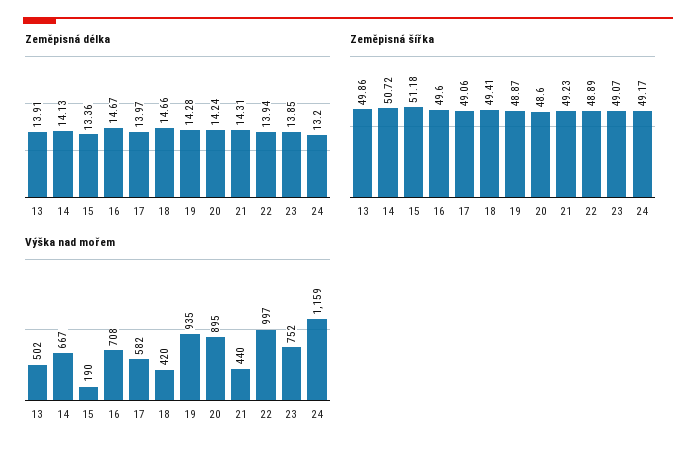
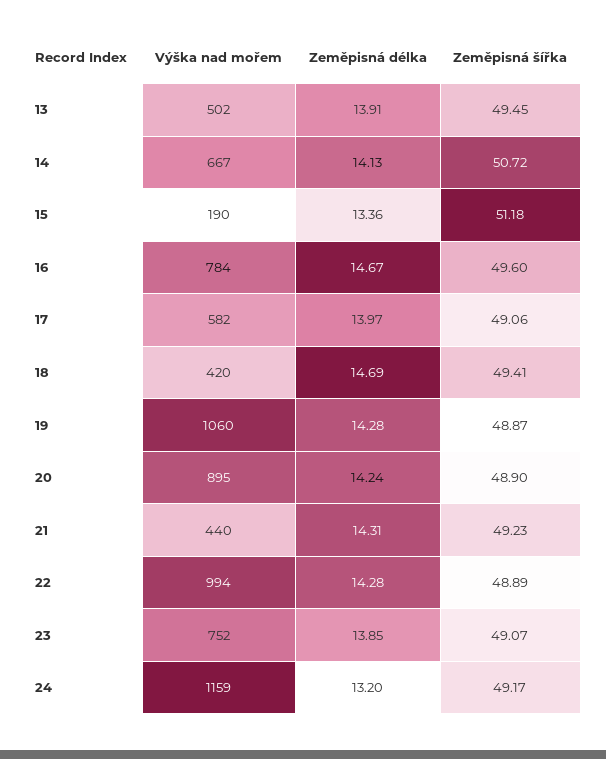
Zeměpisná délka, 18: 14.66 -> 14.69
Zeměpisná délka, 22: 13.94 -> 14.28
Zeměpisná šířka, 13: 49.86 -> 49.45
Zeměpisná šířka, 20: 48.6 -> 48.9
Výška nad mořem, 16: 708 -> 784
Výška nad mořem, 19: 935 -> 1060
Výška nad mořem, 22: 997 -> 994

